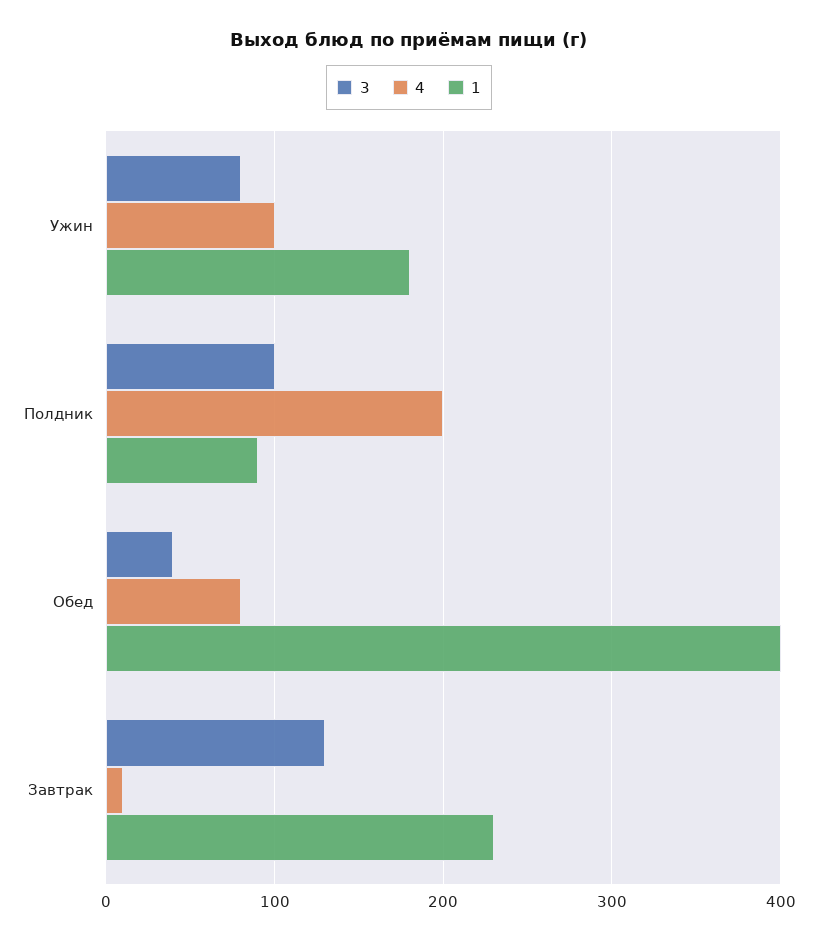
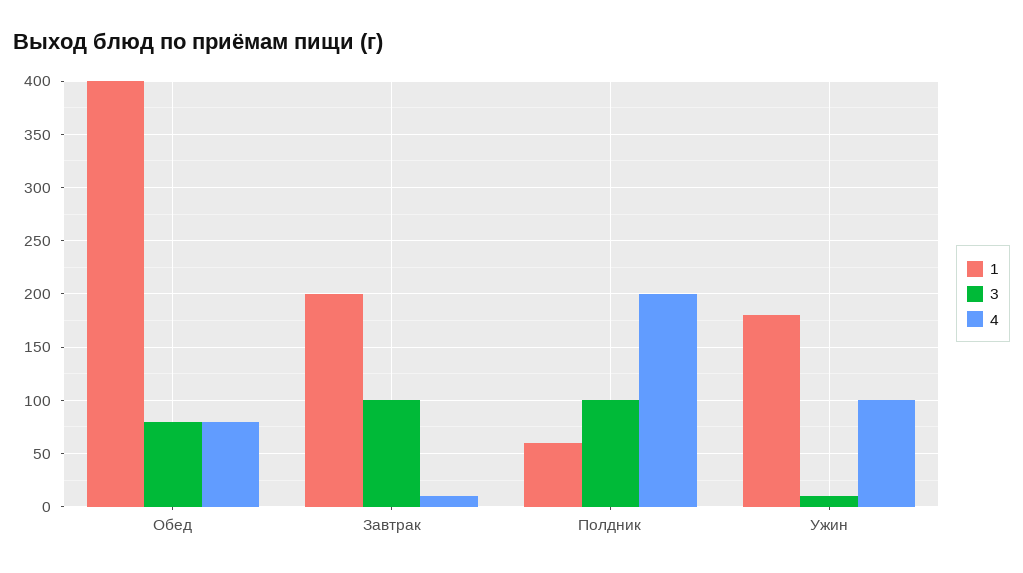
3, Ужин: 80 -> 10
1, Полдник: 90 -> 60
3, Обед: 40 -> 80
3, Завтрак: 130 -> 100
1, Завтрак: 230 -> 200

